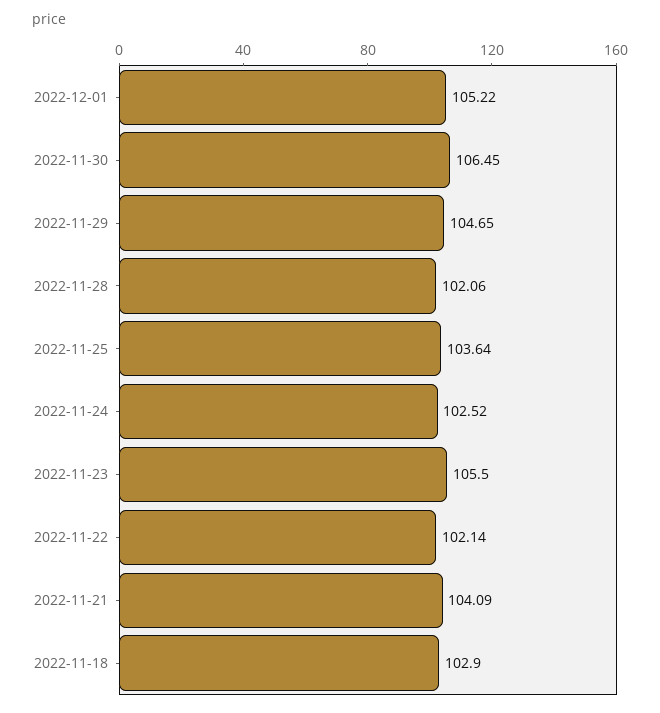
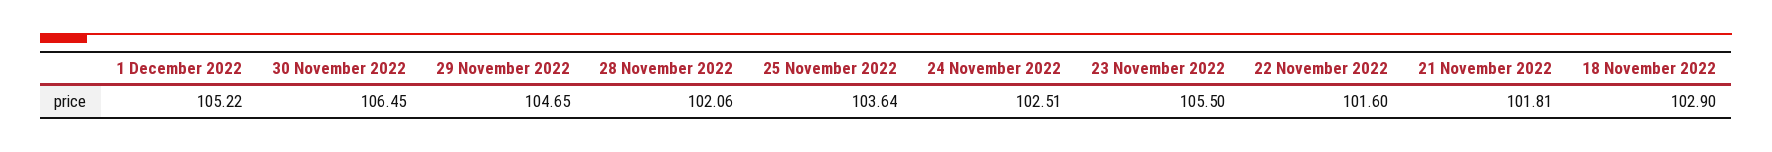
2022-11-24: 102.52 -> 102.51
2022-11-22: 102.14 -> 101.6
2022-11-21: 104.09 -> 101.81

